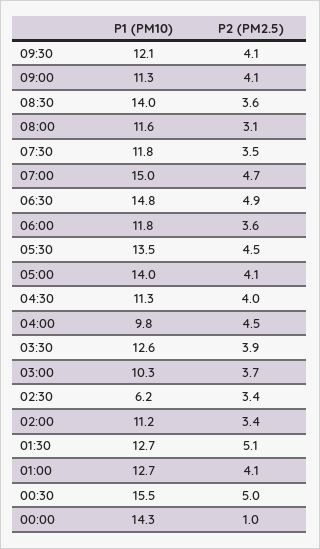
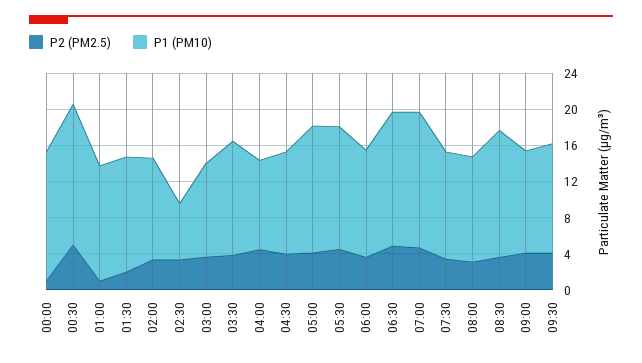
P2 (PM2.5), 01:30: 5.1 -> 2
P2 (PM2.5), 01:00: 4.1 -> 1

